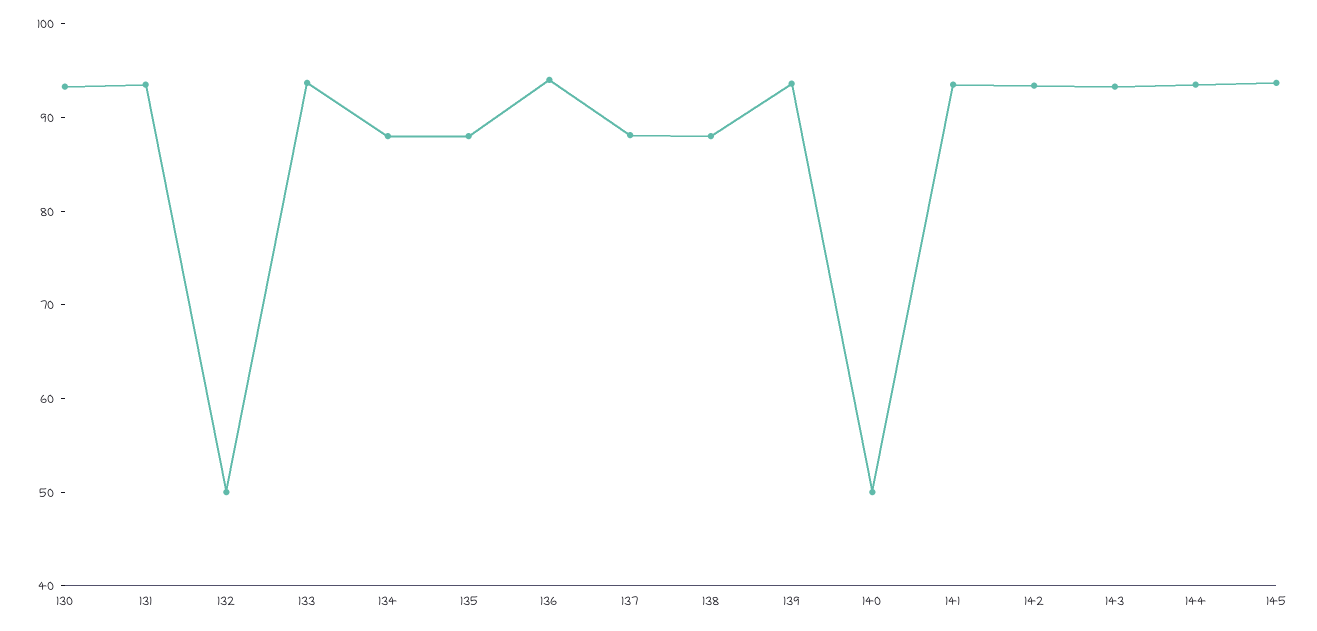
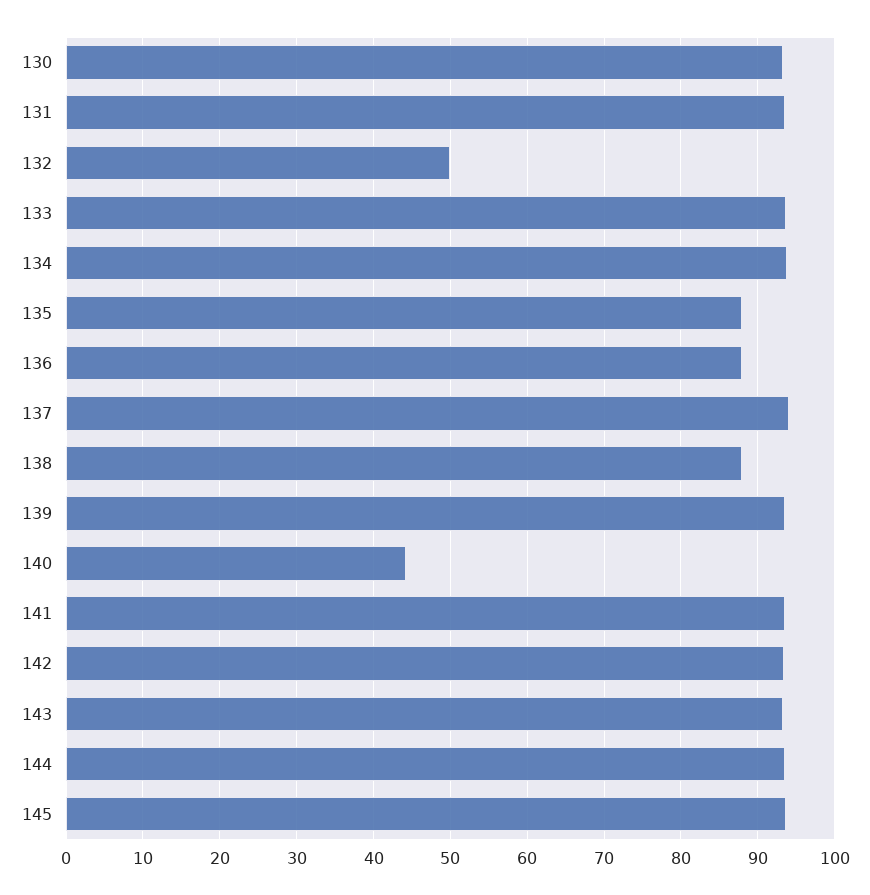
134: 88 -> 94
136: 94 -> 88
137: 88 -> 94
140: 50 -> 44

